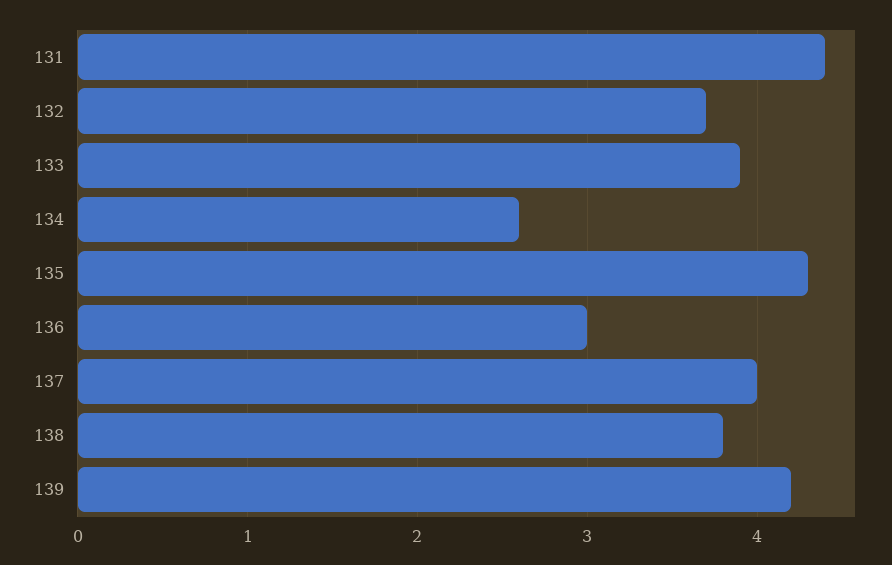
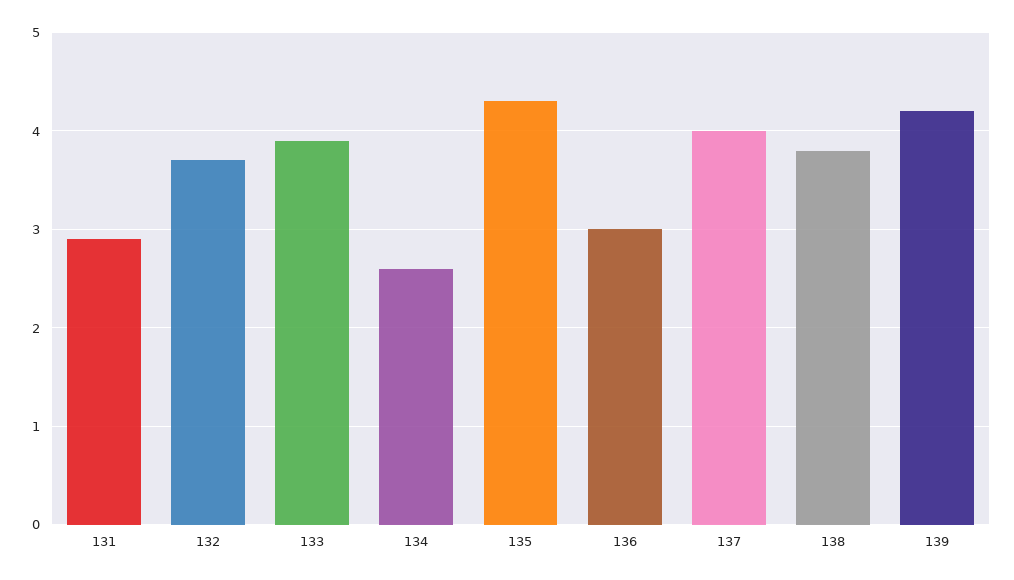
131: 4.4 -> 2.9

